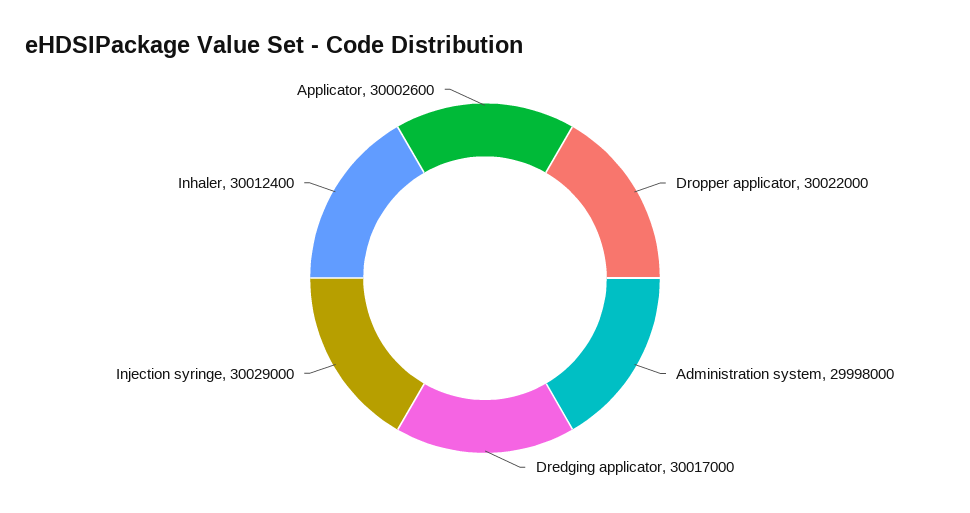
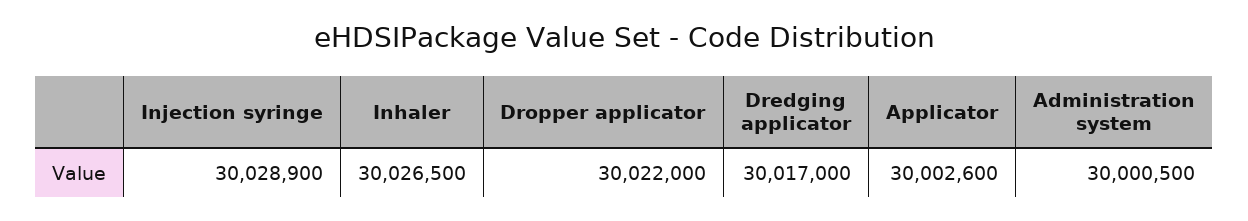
Administration system: 29998000 -> 30000500
Injection syringe: 30029000 -> 30028900
Inhaler: 30012400 -> 30026500

